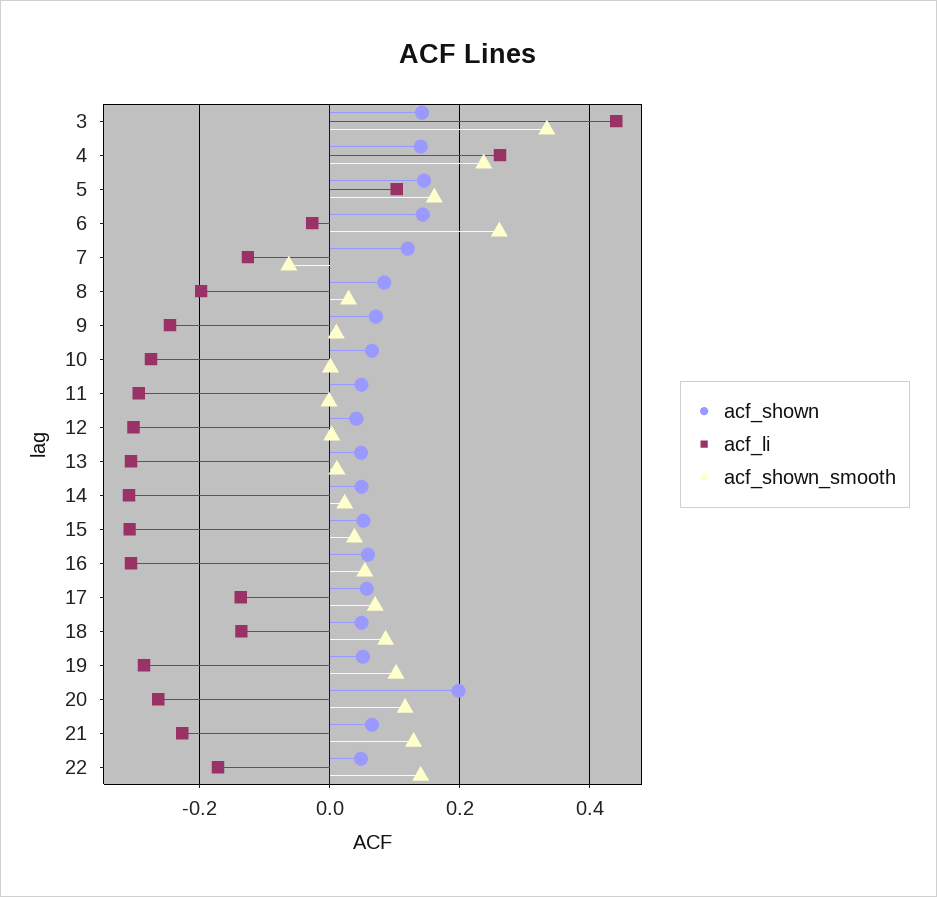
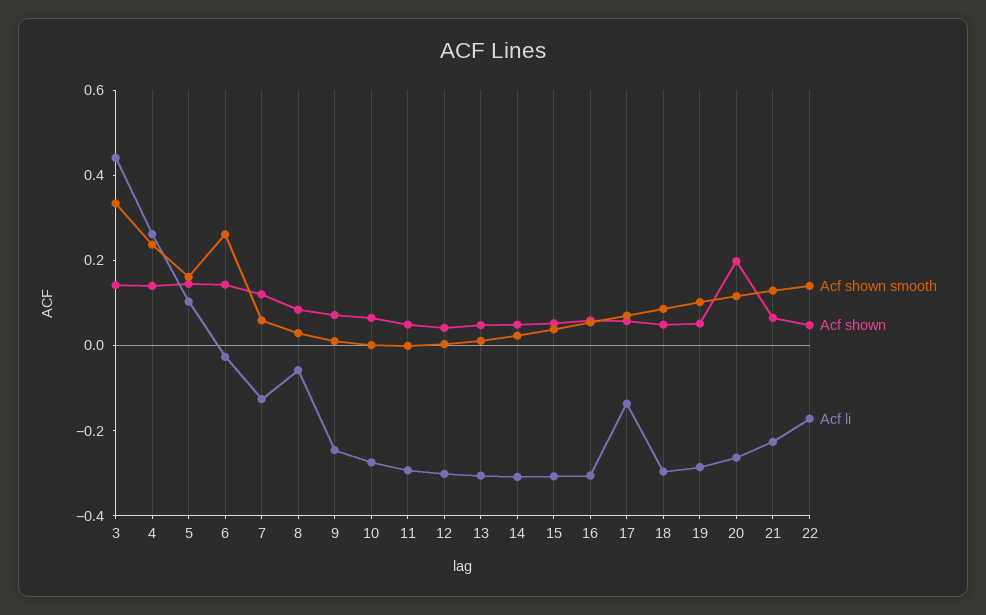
acf_shown_smooth, 7: -0.06 -> 0.05
acf_li, 8: -0.2 -> -0.05
acf_li, 18: -0.14 -> -0.3

